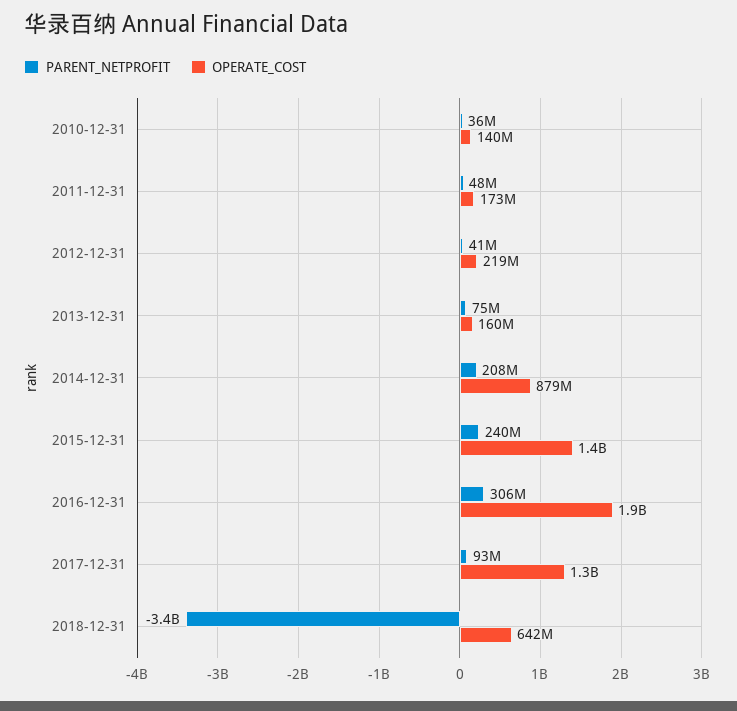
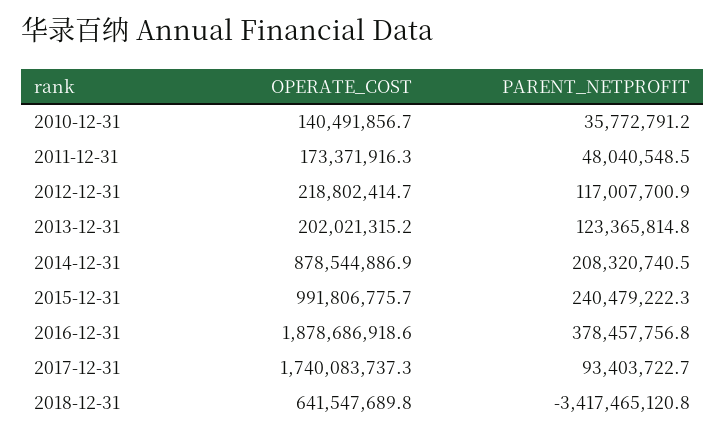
PARENT_NETPROFIT, 2012-12-31: 41000000 -> 117007700.9
PARENT_NETPROFIT, 2013-12-31: 75000000 -> 123365814.8
OPERATE_COST, 2013-12-31: 160000000 -> 202021315.2
OPERATE_COST, 2015-12-31: 1400000000 -> 991806775.7
PARENT_NETPROFIT, 2016-12-31: 306000000 -> 378457756.8
OPERATE_COST, 2017-12-31: 1300000000 -> 1740083737.3

